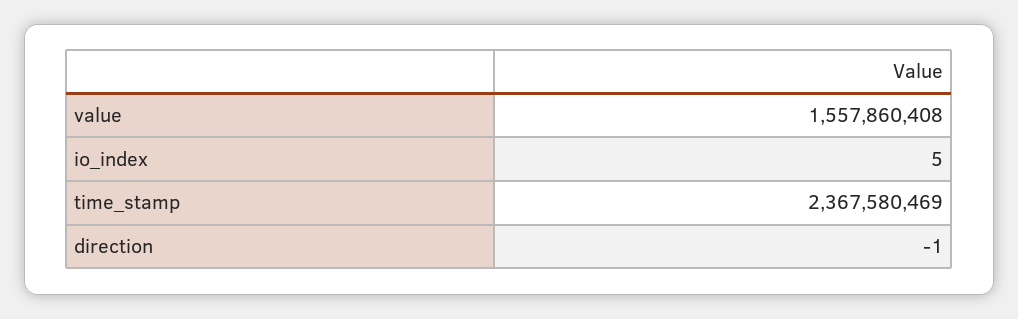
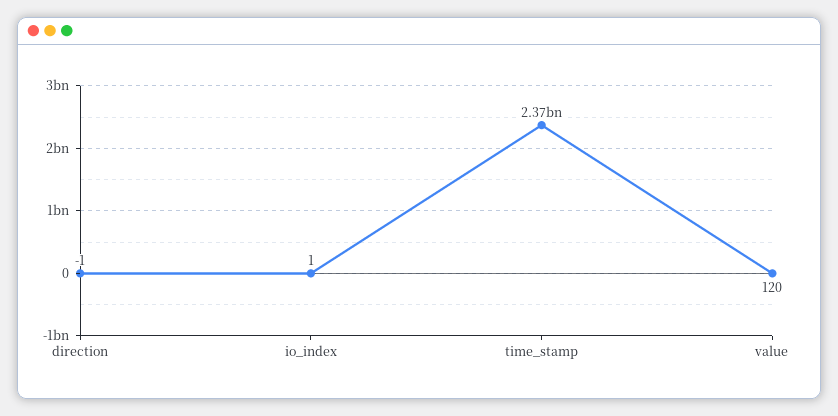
value: 1557860408 -> 120
io_index: 5 -> 1

